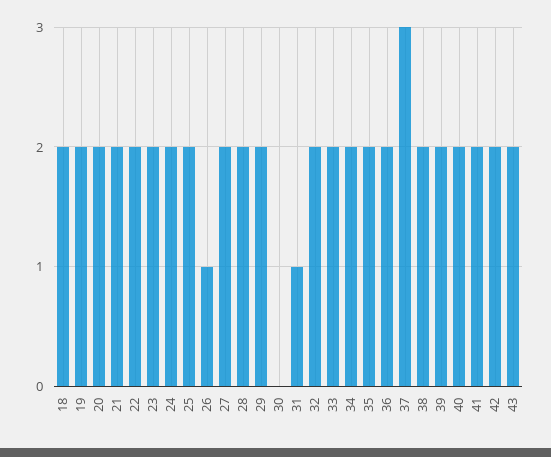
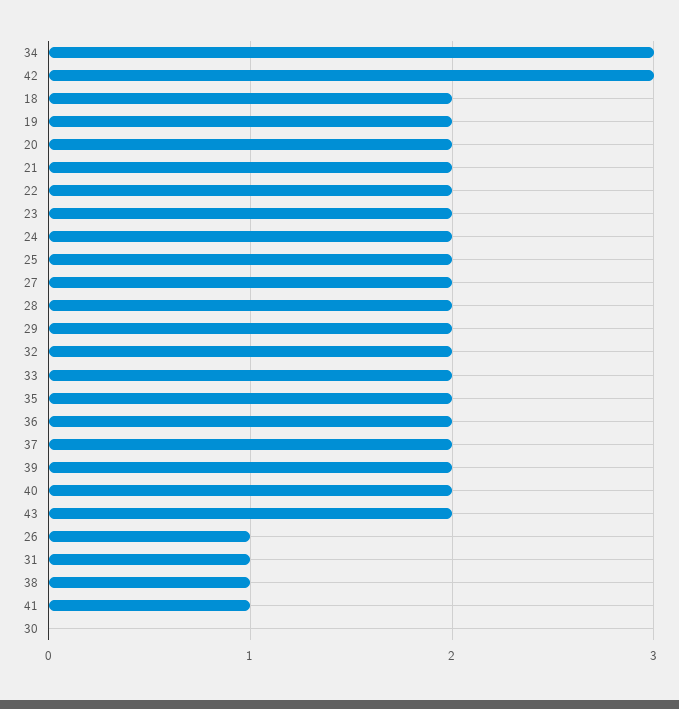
34: 2 -> 3
37: 3 -> 2
38: 2 -> 1
41: 2 -> 1
42: 2 -> 3

